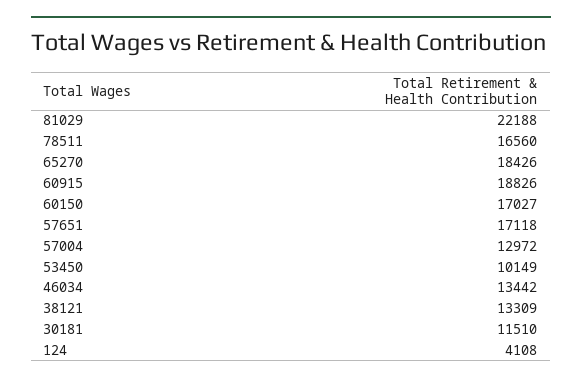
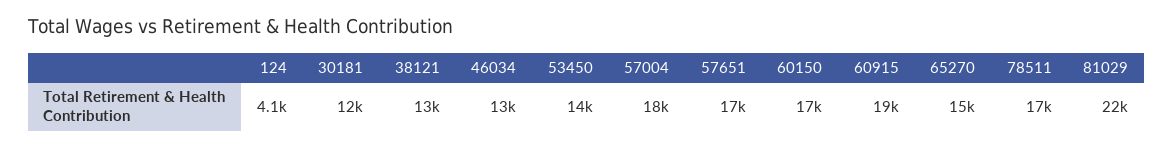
65270: 18426 -> 15000
57004: 12972 -> 18000
53450: 10149 -> 14000

